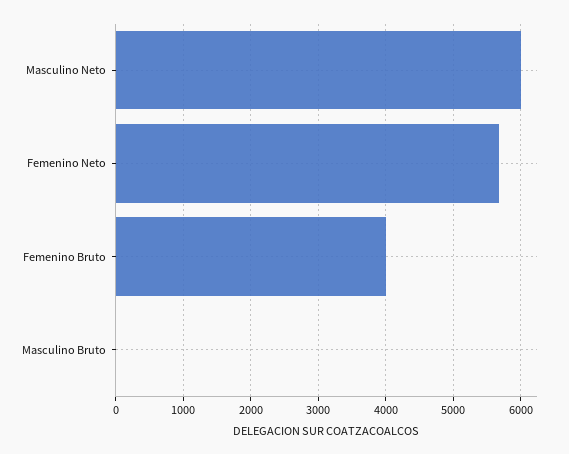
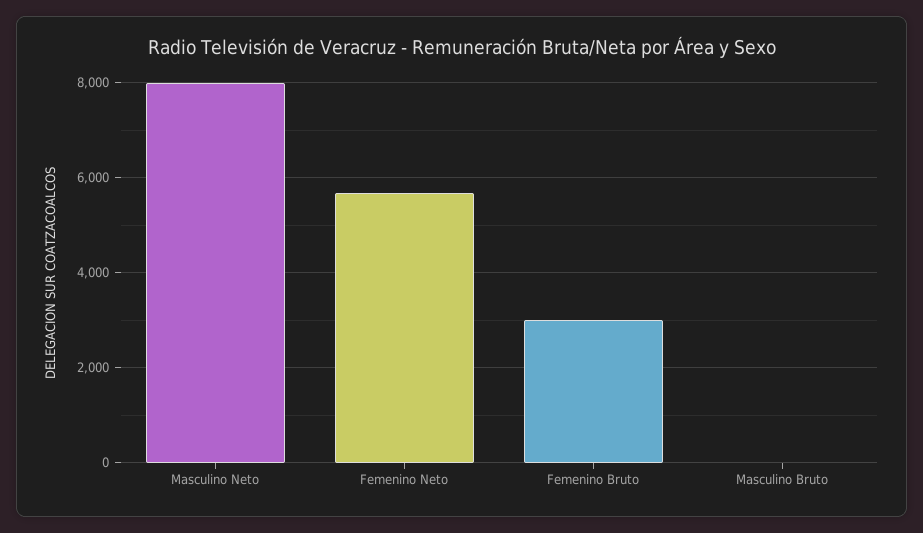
Masculino Neto: 6000 -> 8000
Femenino Bruto: 4000 -> 3000

